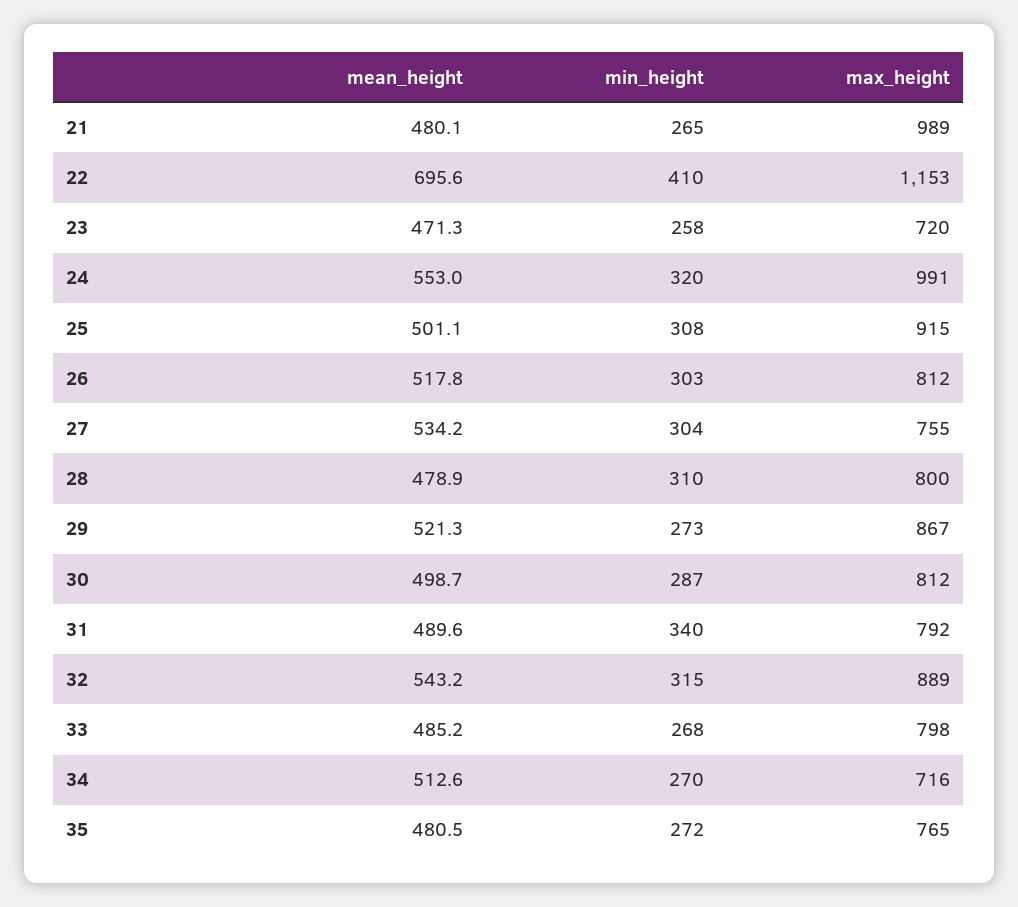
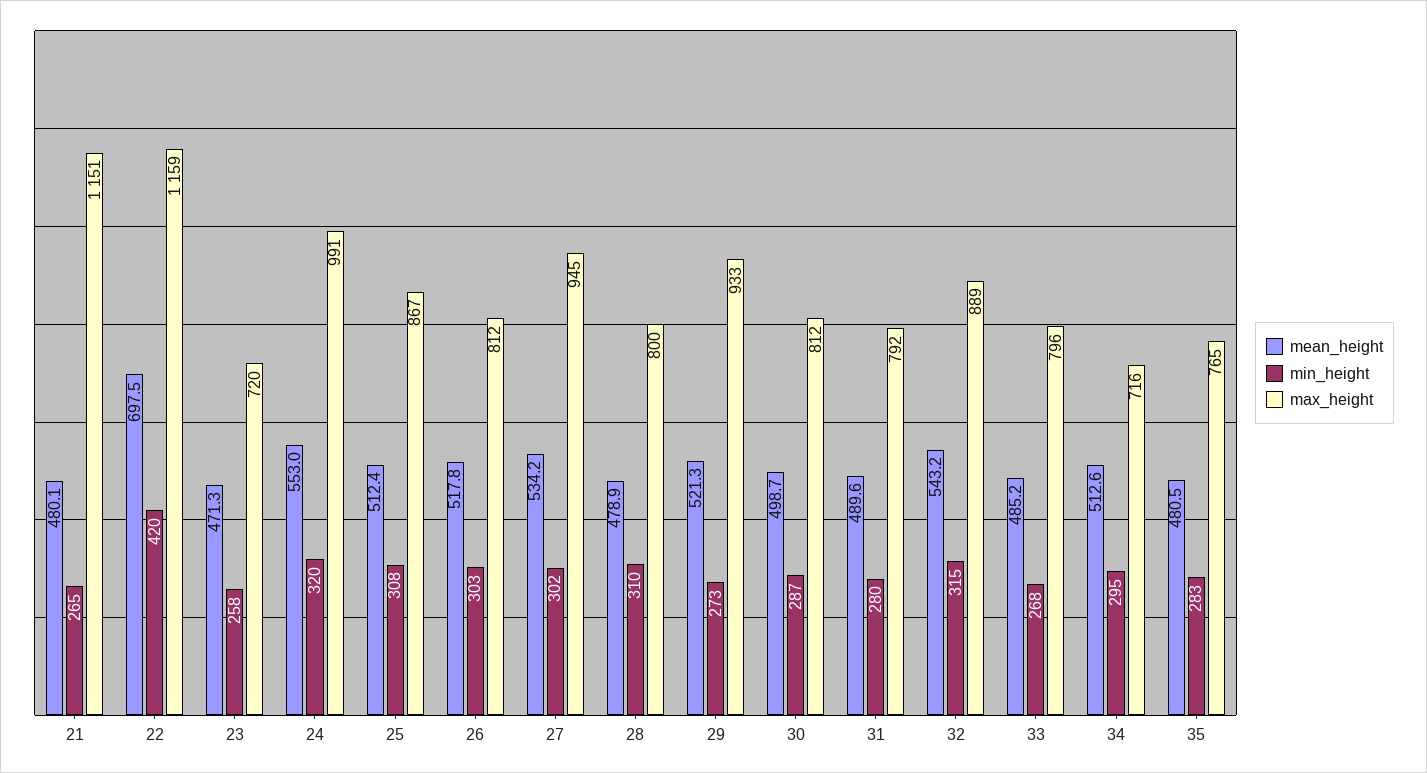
max_height, 21: 989 -> 1151
mean_height, 22: 695.6 -> 697.5
min_height, 22: 410 -> 420
max_height, 22: 1153 -> 1159
mean_height, 25: 501.1 -> 512.4
max_height, 25: 915 -> 867
min_height, 27: 304 -> 302
max_height, 27: 755 -> 945
max_height, 29: 867 -> 933
min_height, 31: 340 -> 280
max_height, 33: 798 -> 796
min_height, 34: 270 -> 295
min_height, 35: 272 -> 283

